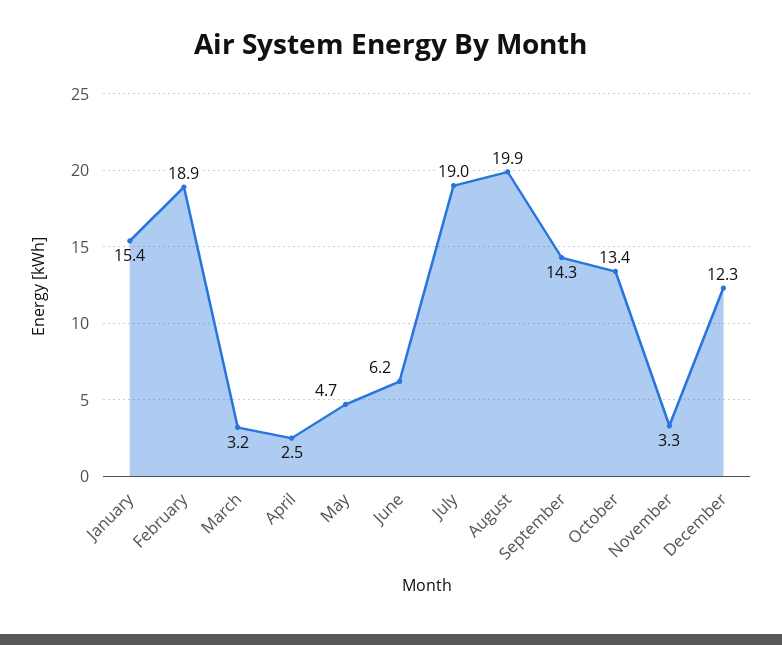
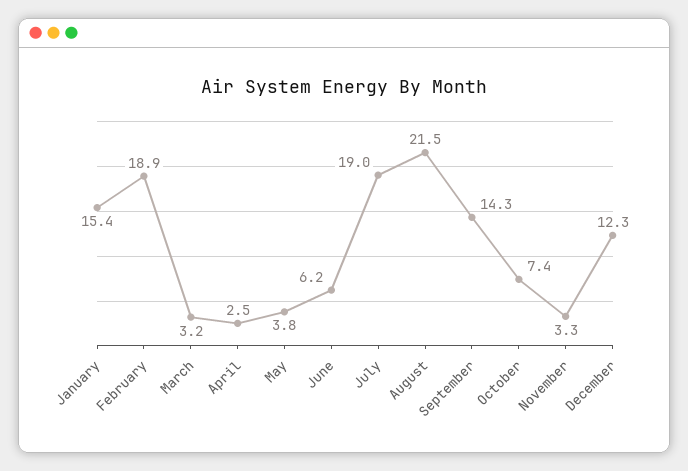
May: 4.7 -> 3.8
August: 19.9 -> 21.5
October: 13.4 -> 7.4

